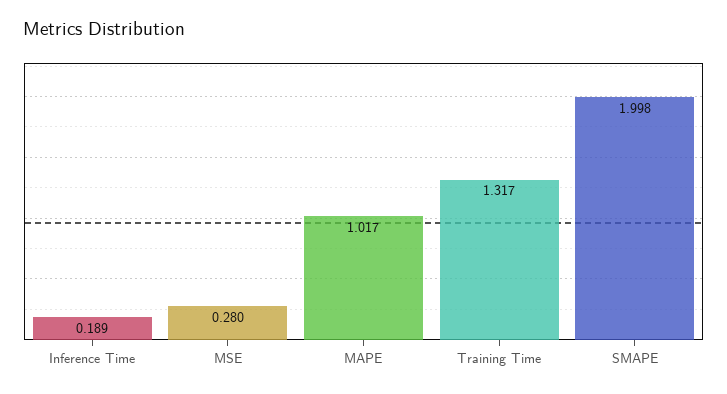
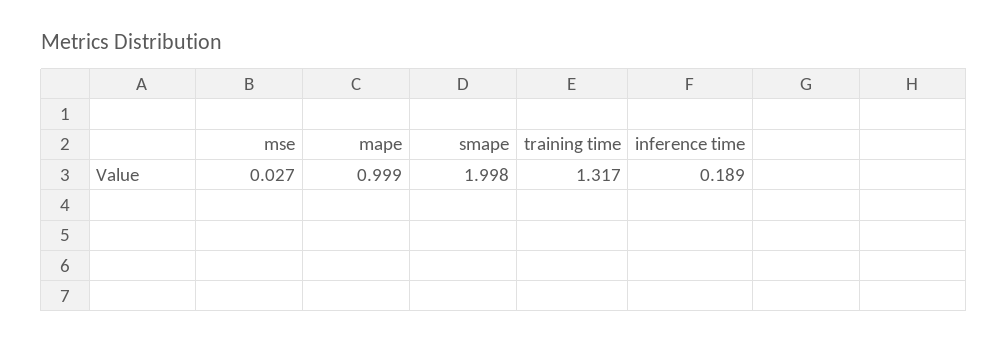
MSE: 0.28 -> 0.027
MAPE: 1.017 -> 0.999

